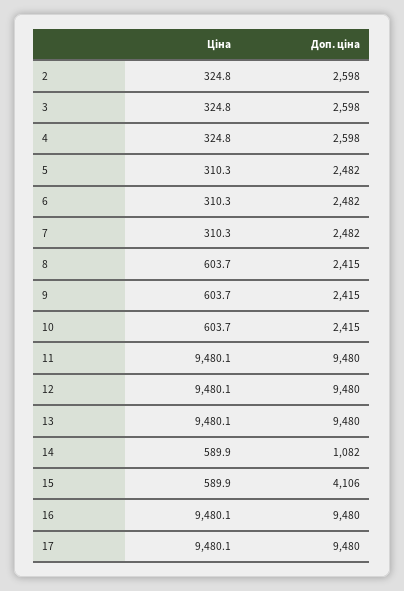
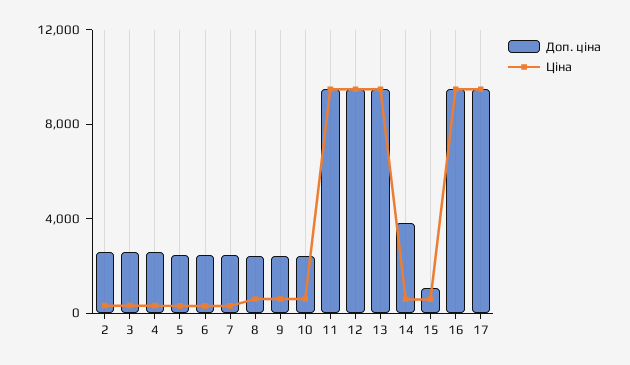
Доп. ціна, 14: 1082 -> 4000
Доп. ціна, 15: 4106 -> 1000

